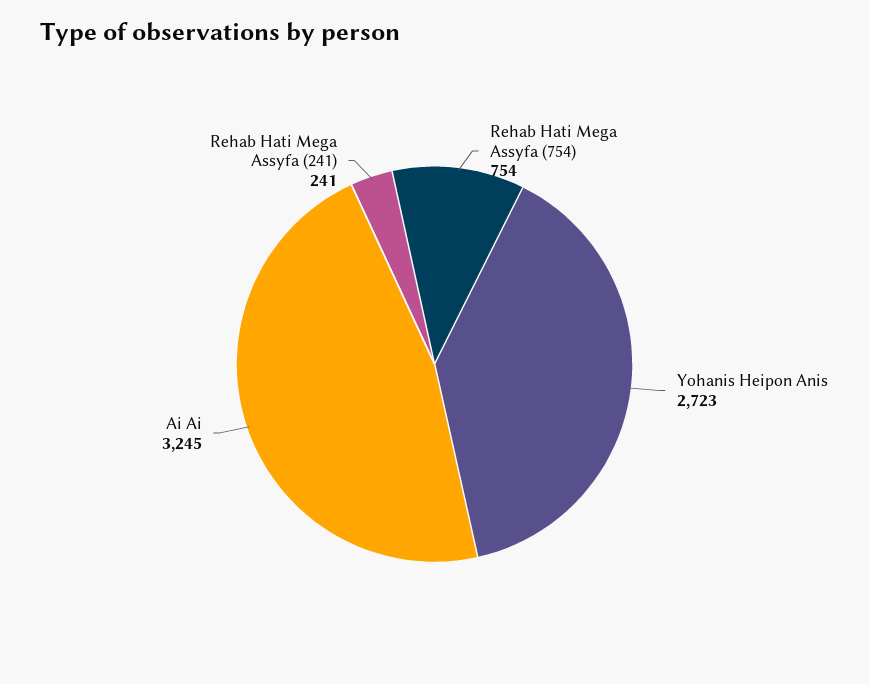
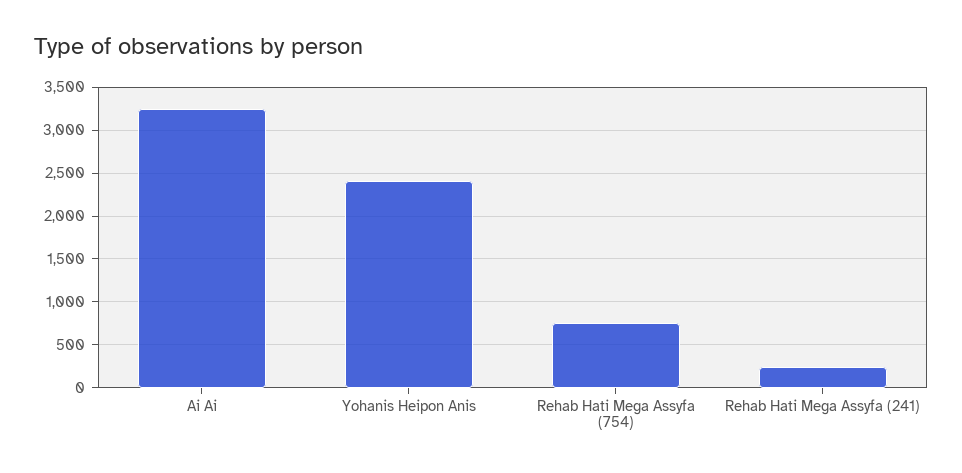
Yohanis Heipon Anis: 2723 -> 2400

